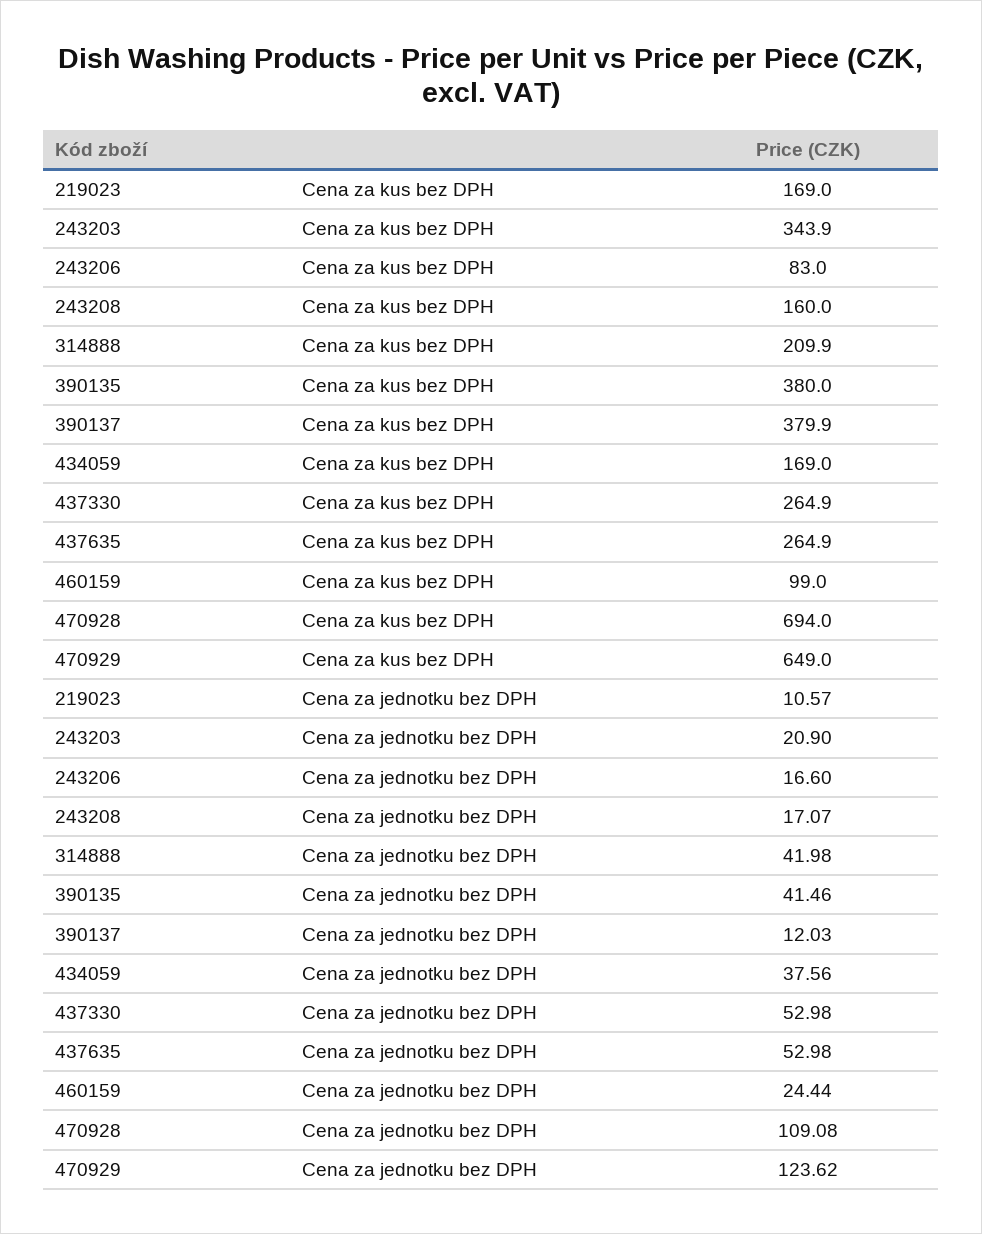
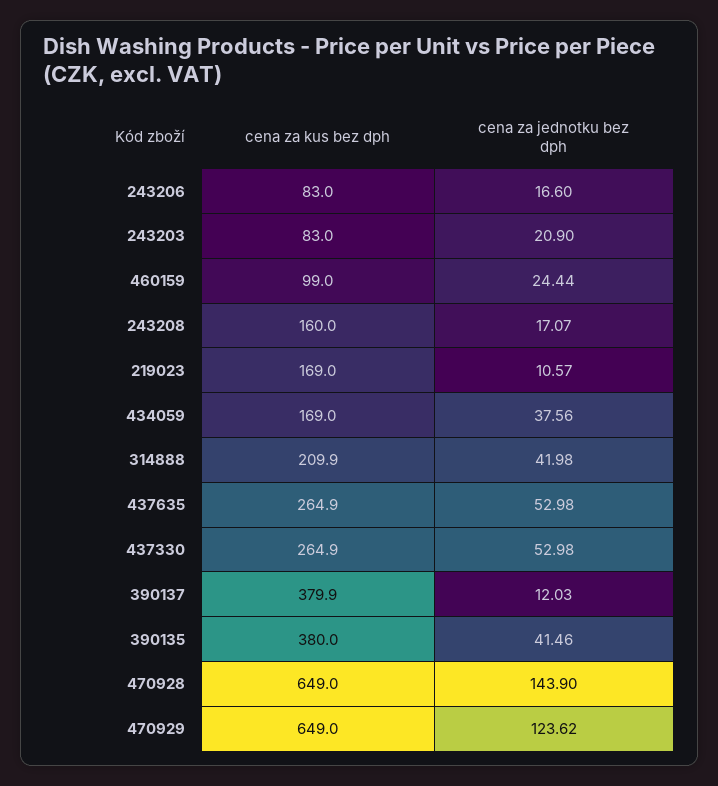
243203, Cena za kus bez DPH: 343.9 -> 83
470928, Cena za kus bez DPH: 694 -> 649
470928, Cena za jednotku bez DPH: 109.08 -> 143.9

